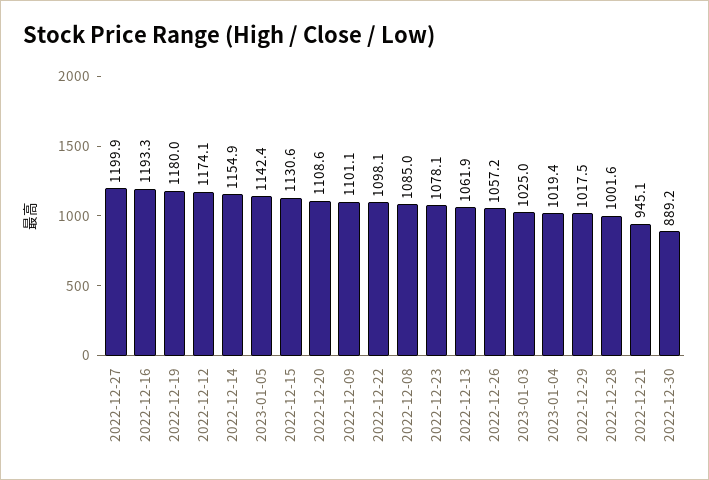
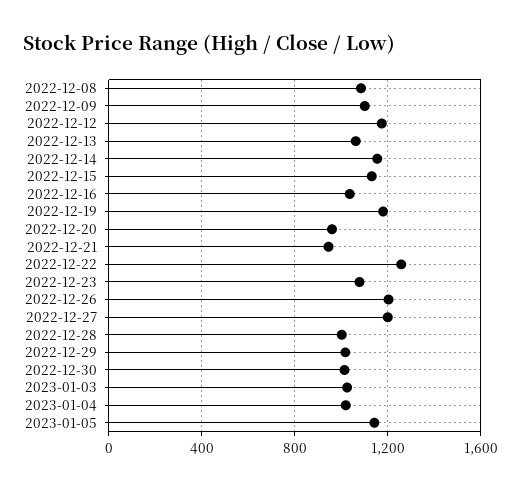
2022-12-16: 1193.3 -> 1050
2022-12-20: 1108.6 -> 950
2022-12-22: 1098.1 -> 1250
2022-12-26: 1057.2 -> 1200
2022-12-30: 889.2 -> 1000

